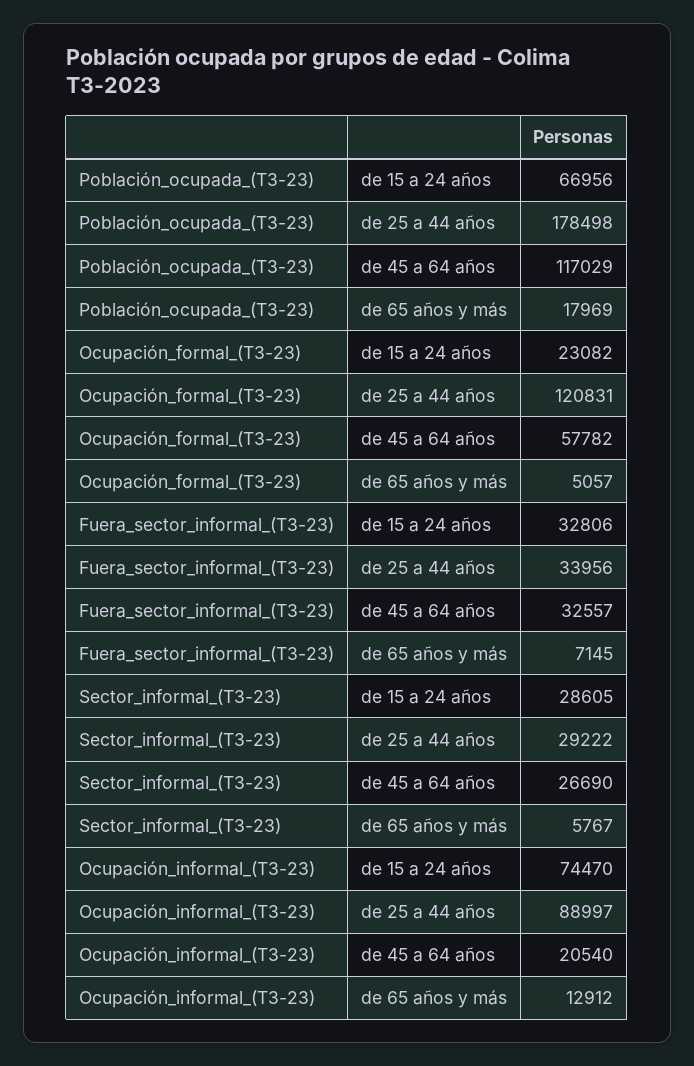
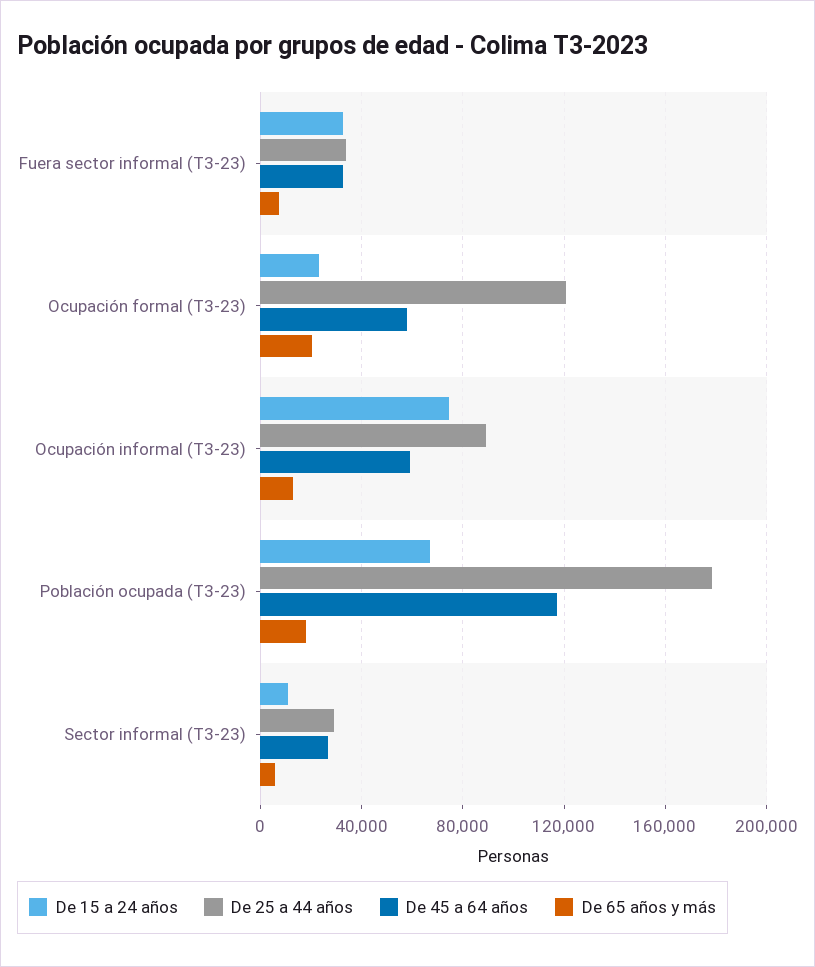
de 65 años y más, Ocupación_formal_(T3-23): 5057 -> 20000
de 15 a 24 años, Sector_informal_(T3-23): 28605 -> 10000
de 45 a 64 años, Ocupación_informal_(T3-23): 20540 -> 60000

